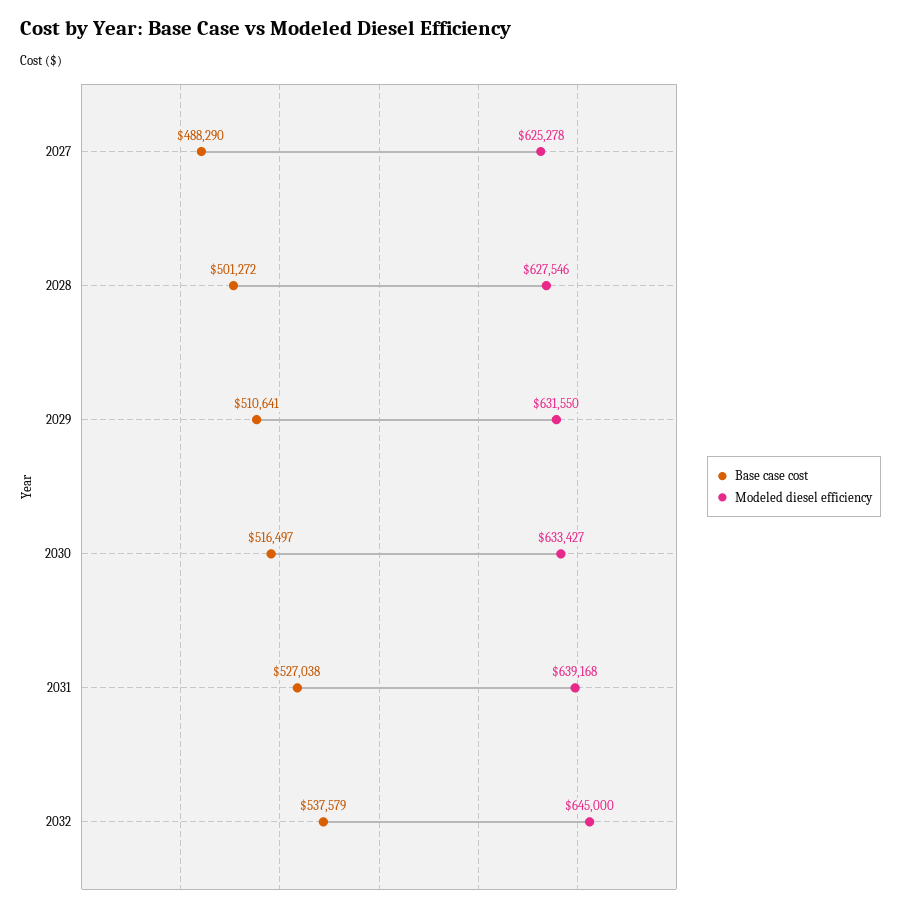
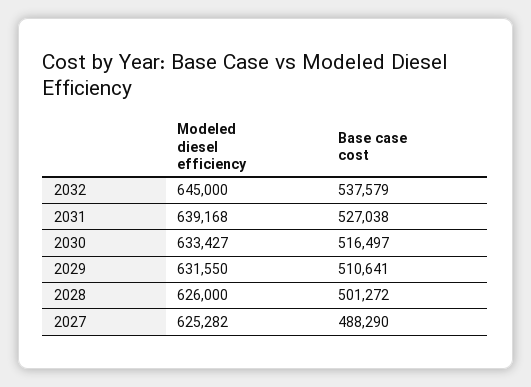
Modeled diesel efficiency, 2027: 625278 -> 625282
Modeled diesel efficiency, 2028: 627546 -> 626000

